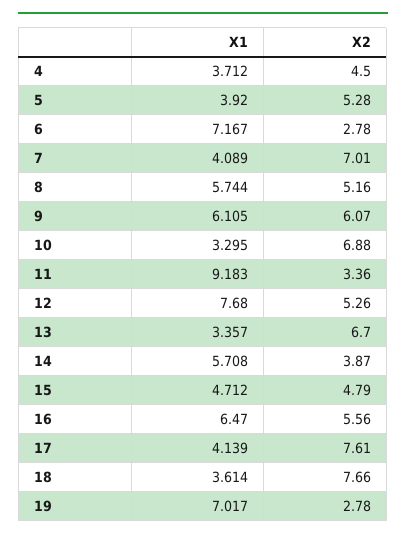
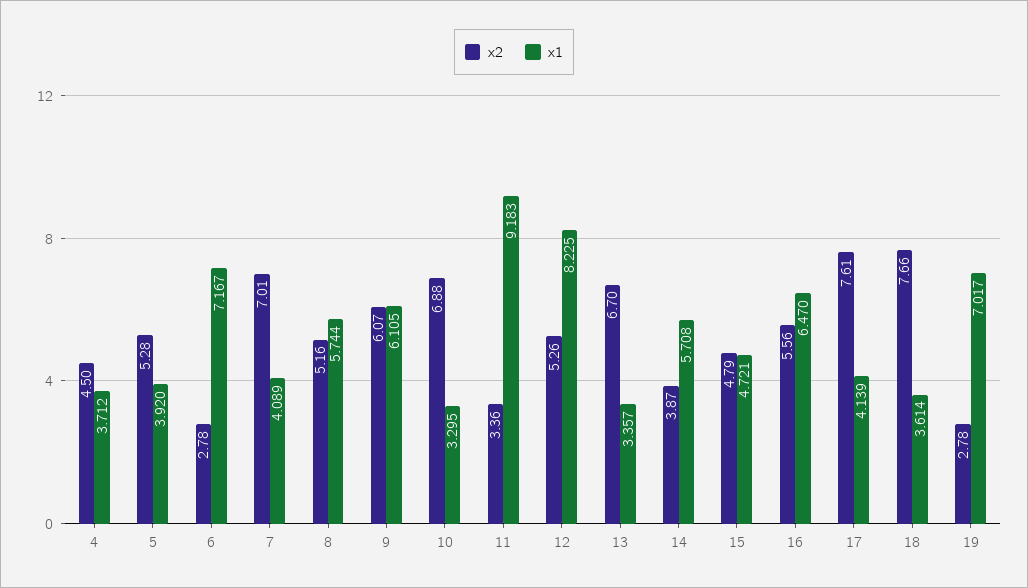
X1, 12: 7.68 -> 8.225
X1, 15: 4.712 -> 4.721

